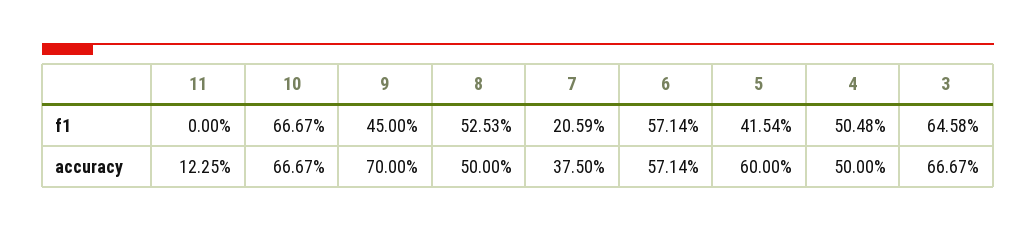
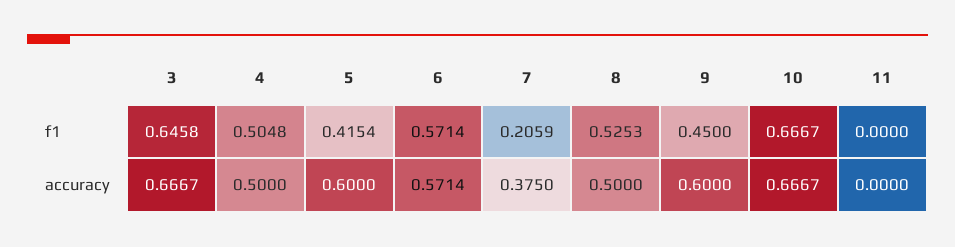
11, accuracy: 0.1225 -> 0
9, accuracy: 0.7 -> 0.6

